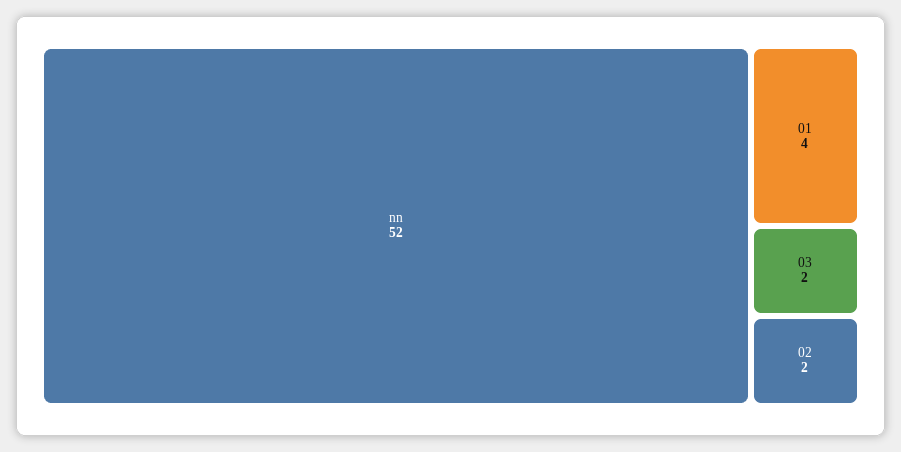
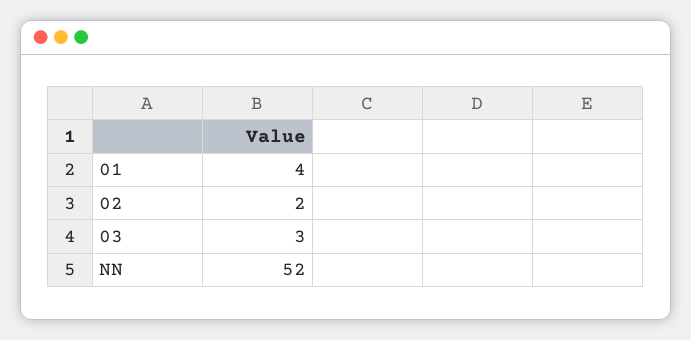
03: 2 -> 3

